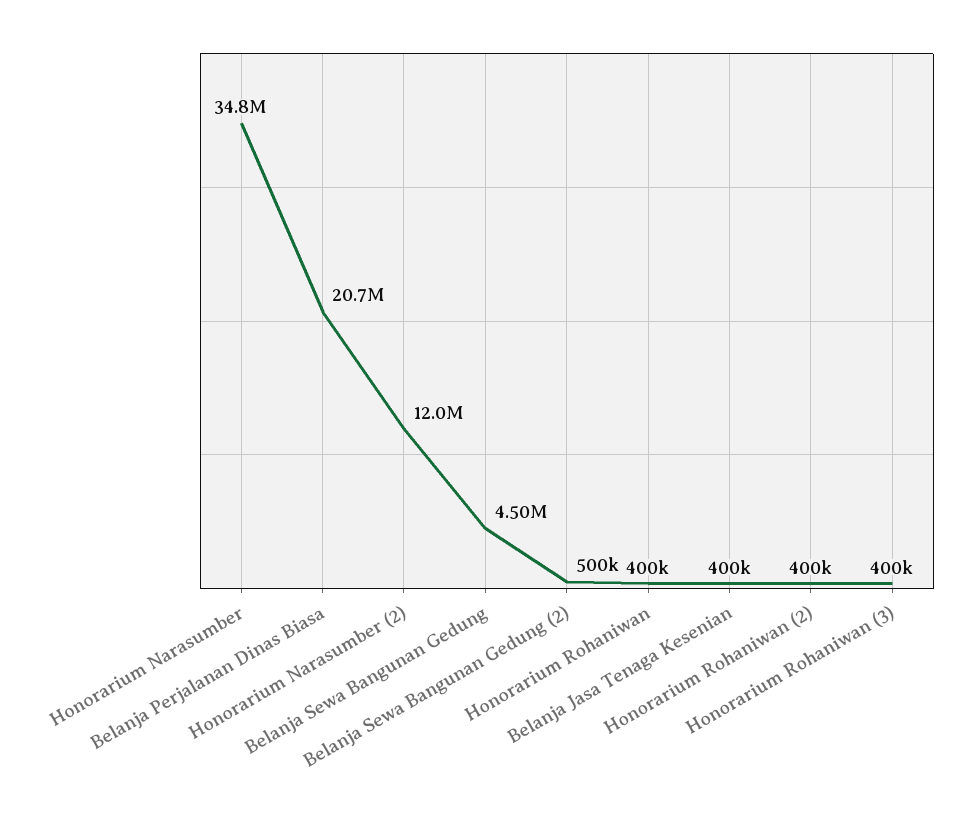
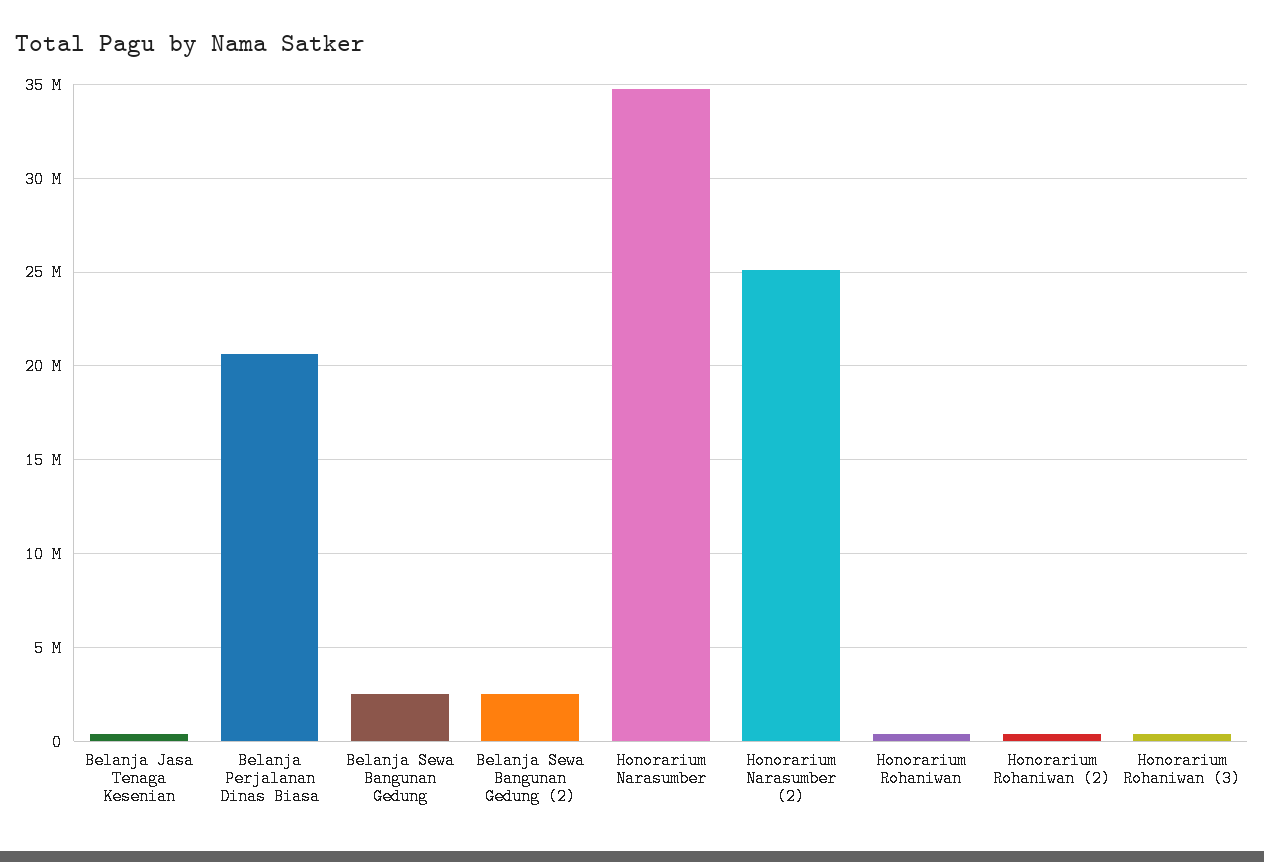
Honorarium Narasumber (2): 12000000 -> 25000000
Belanja Sewa Bangunan Gedung: 4500000 -> 2500000
Belanja Sewa Bangunan Gedung (2): 500000 -> 2500000

